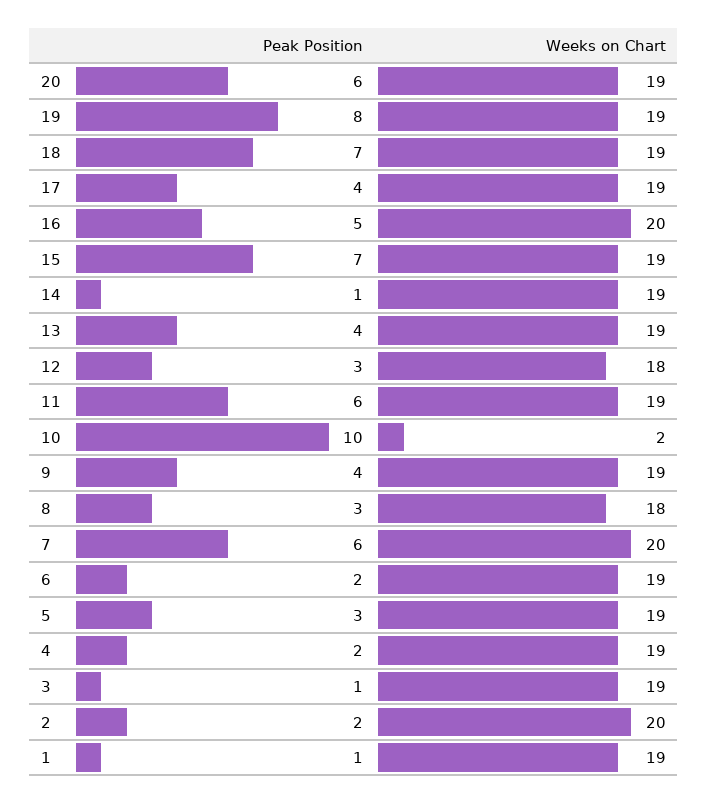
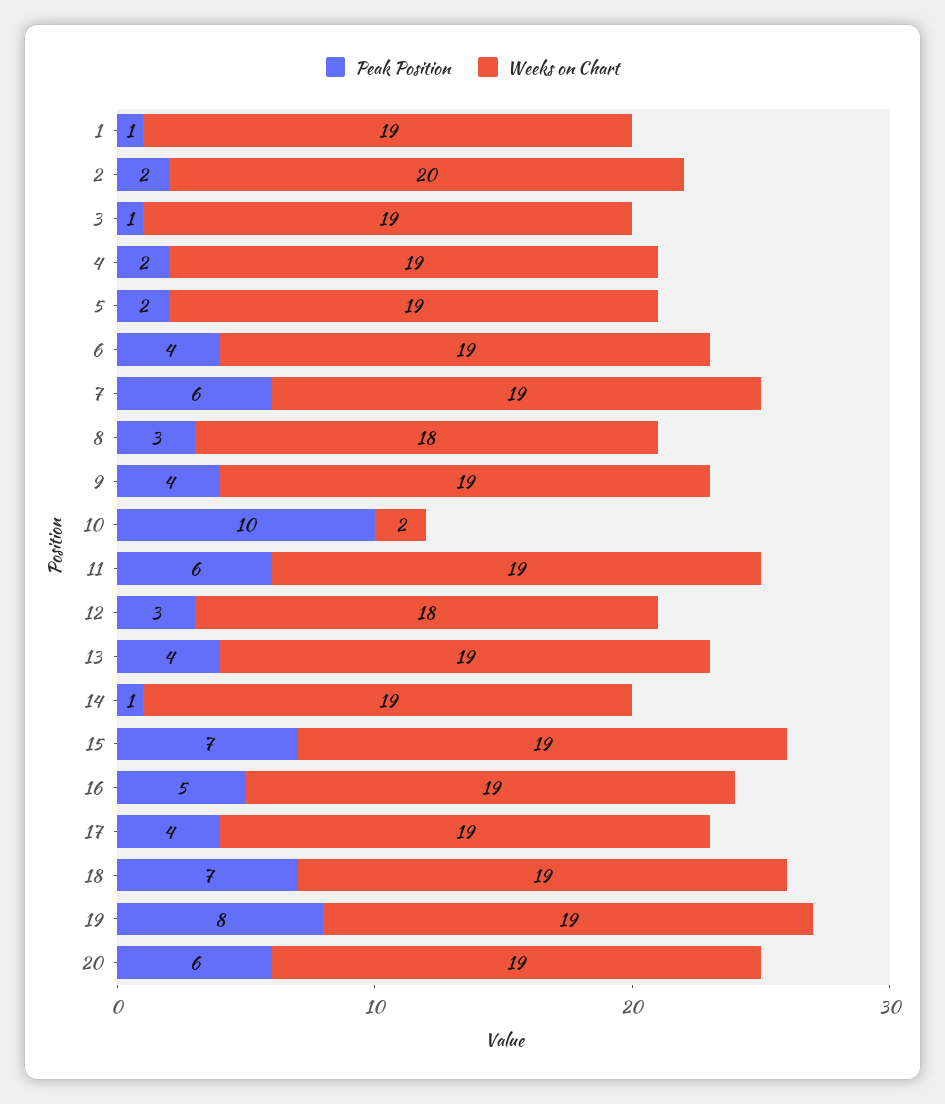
Weeks on Chart, 16: 20 -> 19
Weeks on Chart, 7: 20 -> 19
Peak Position, 6: 2 -> 4
Peak Position, 5: 3 -> 2

